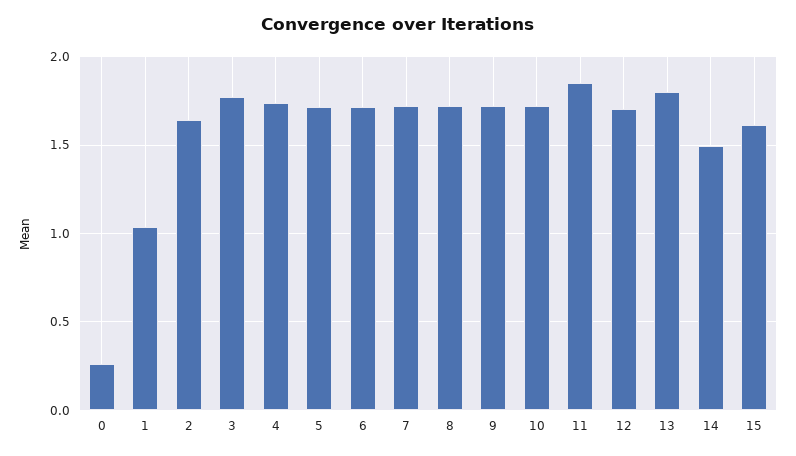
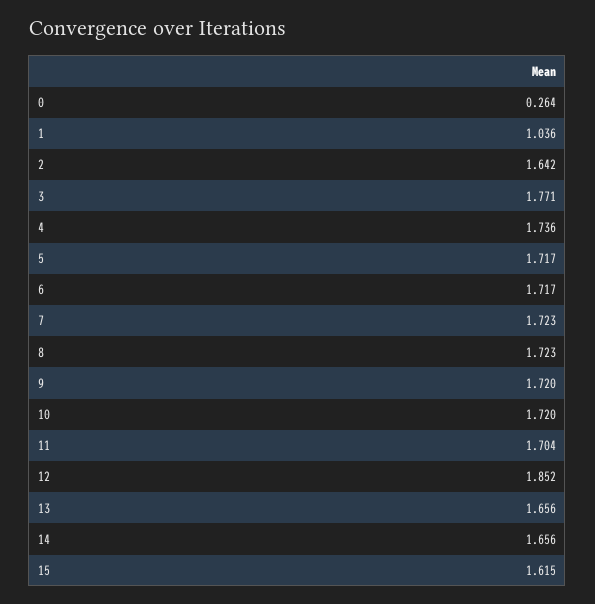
11: 1.85 -> 1.704
12: 1.7 -> 1.852
13: 1.8 -> 1.656
14: 1.5 -> 1.656

